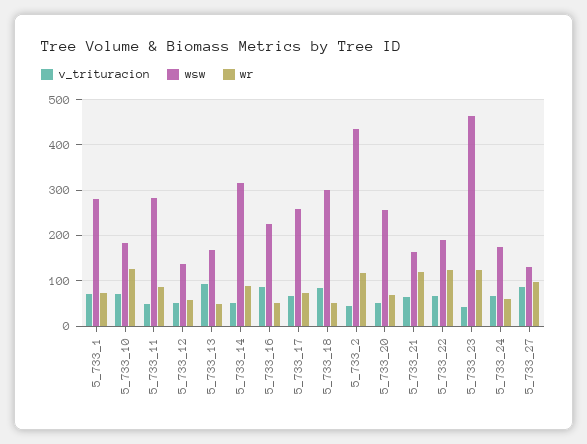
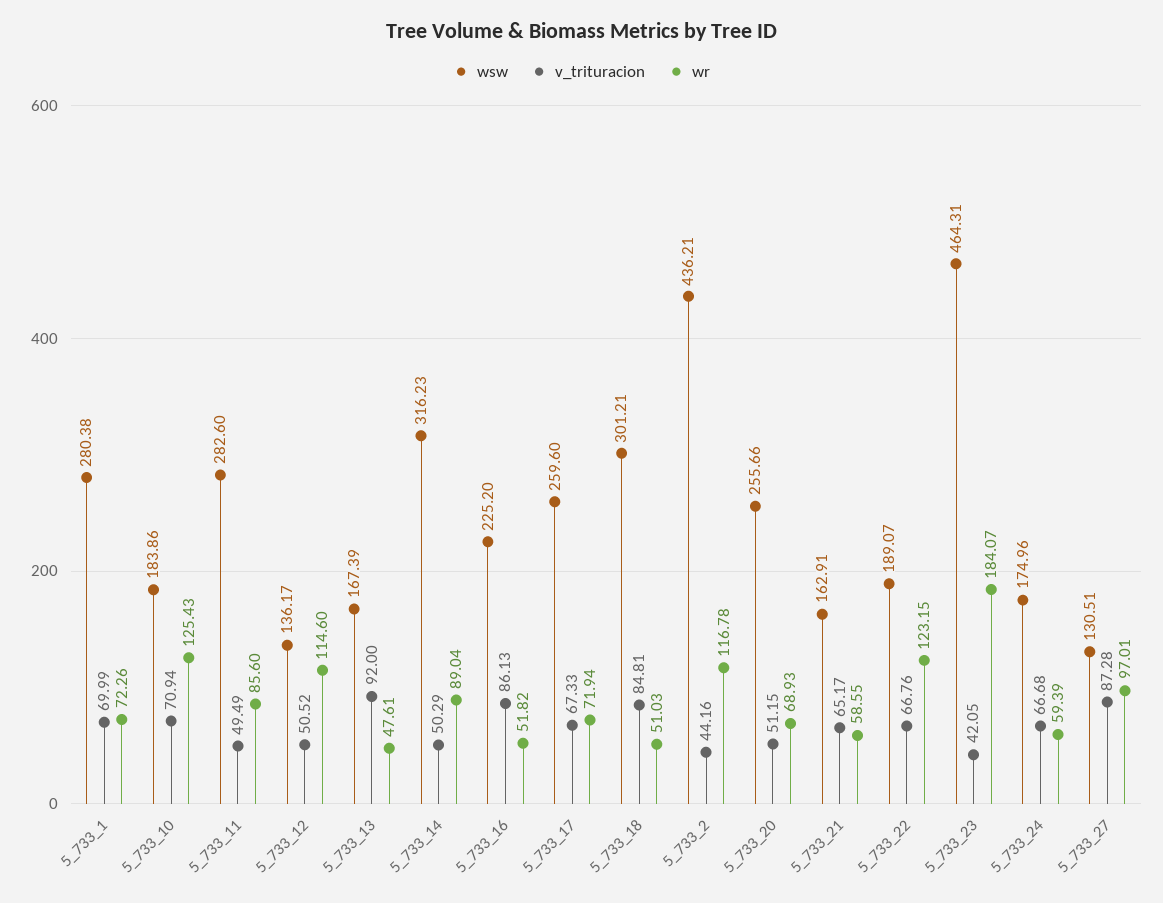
wr, 5_733_12: 60 -> 114.6
wr, 5_733_21: 120 -> 58.55
wr, 5_733_23: 120 -> 184.07

